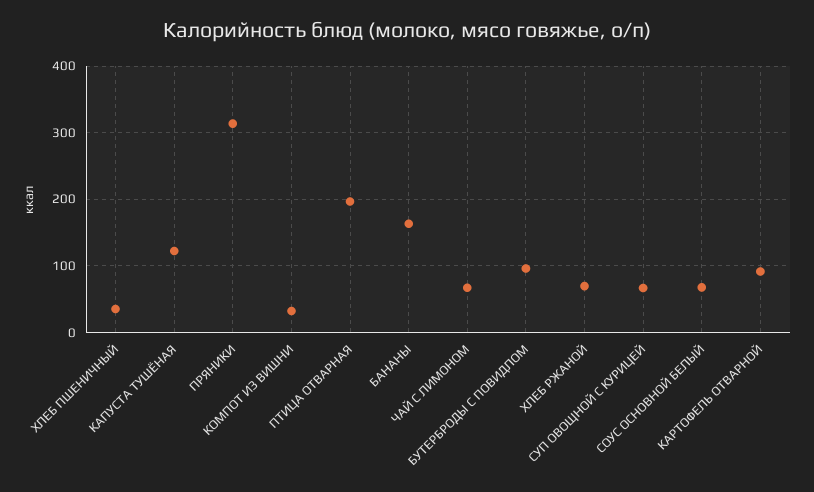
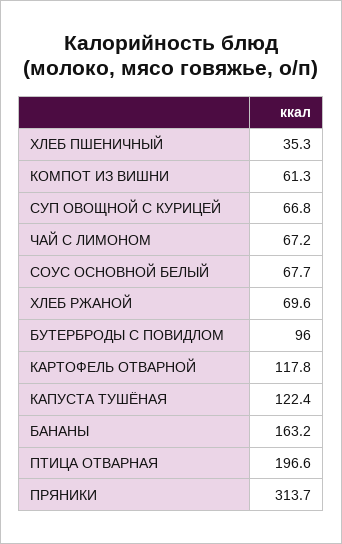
КОМПОТ ИЗ ВИШНИ: 30 -> 61.3
КАРТОФЕЛЬ ОТВАРНОЙ: 90 -> 117.8

